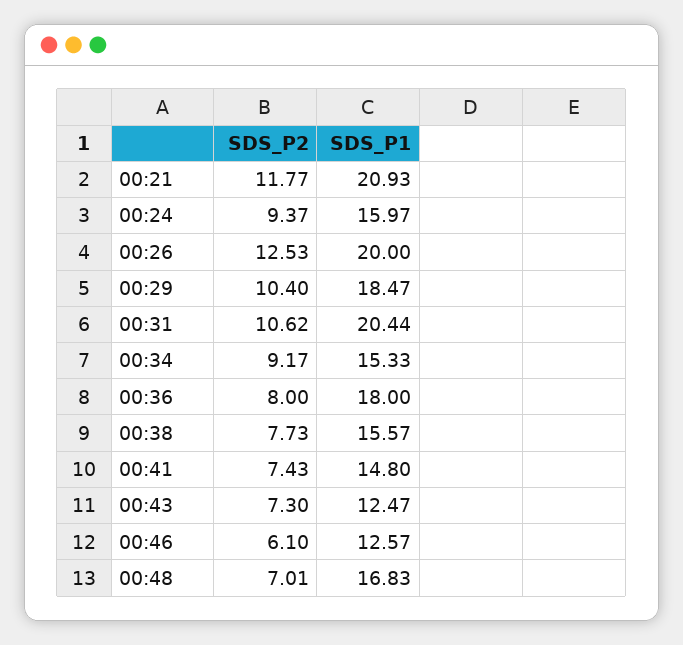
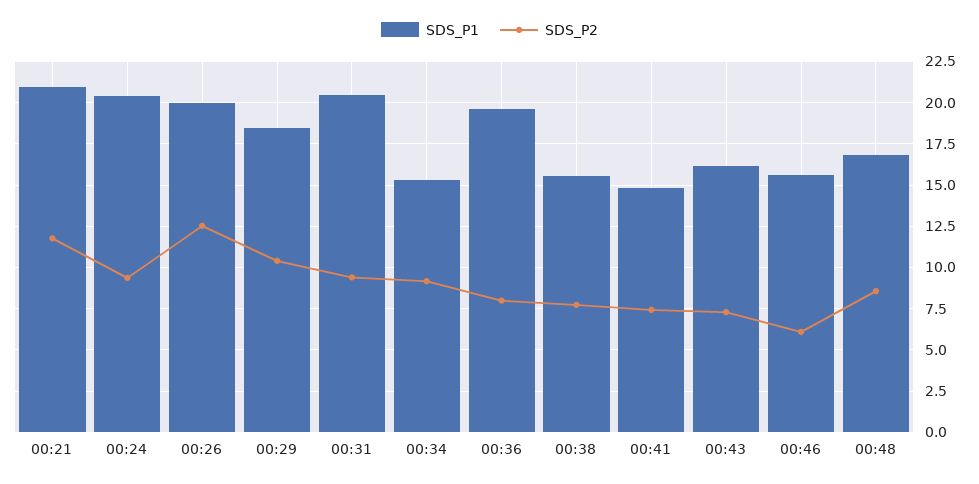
SDS_P1, 00:24: 15.97 -> 20.5
SDS_P2, 00:31: 10.62 -> 9.5
SDS_P1, 00:36: 18 -> 19.5
SDS_P1, 00:43: 12.47 -> 16
SDS_P1, 00:46: 12.57 -> 15.5
SDS_P2, 00:48: 7.01 -> 8.5

